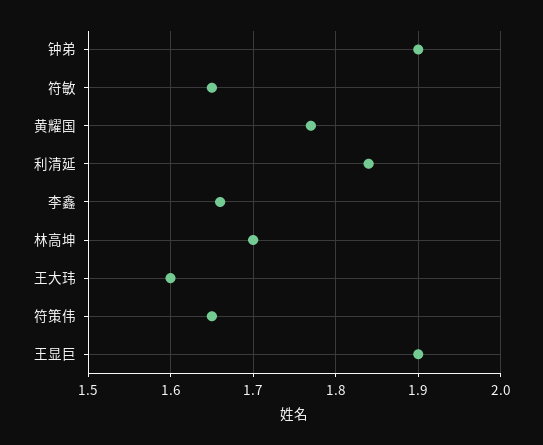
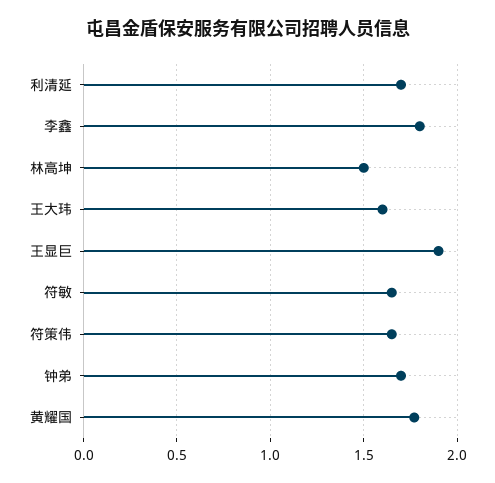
钟弟: 1.9 -> 1.7
利清延: 1.84 -> 1.7
李鑫: 1.66 -> 1.8
林高坤: 1.7 -> 1.5

